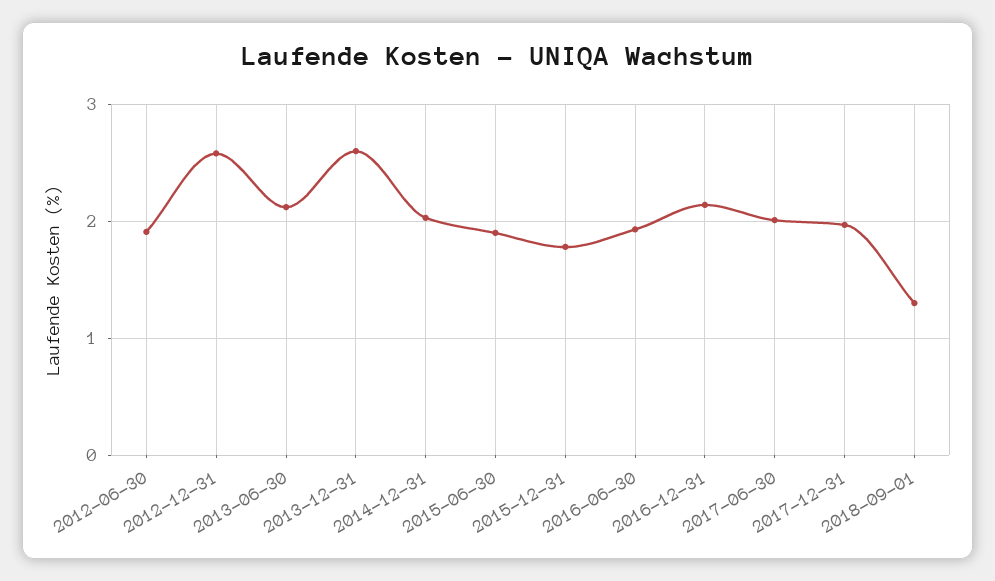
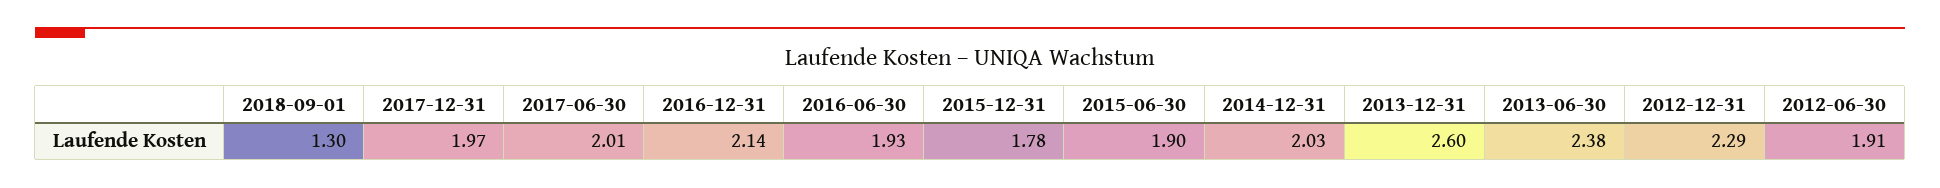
2012-12-31: 2.6 -> 2.29
2013-06-30: 2.1 -> 2.38

